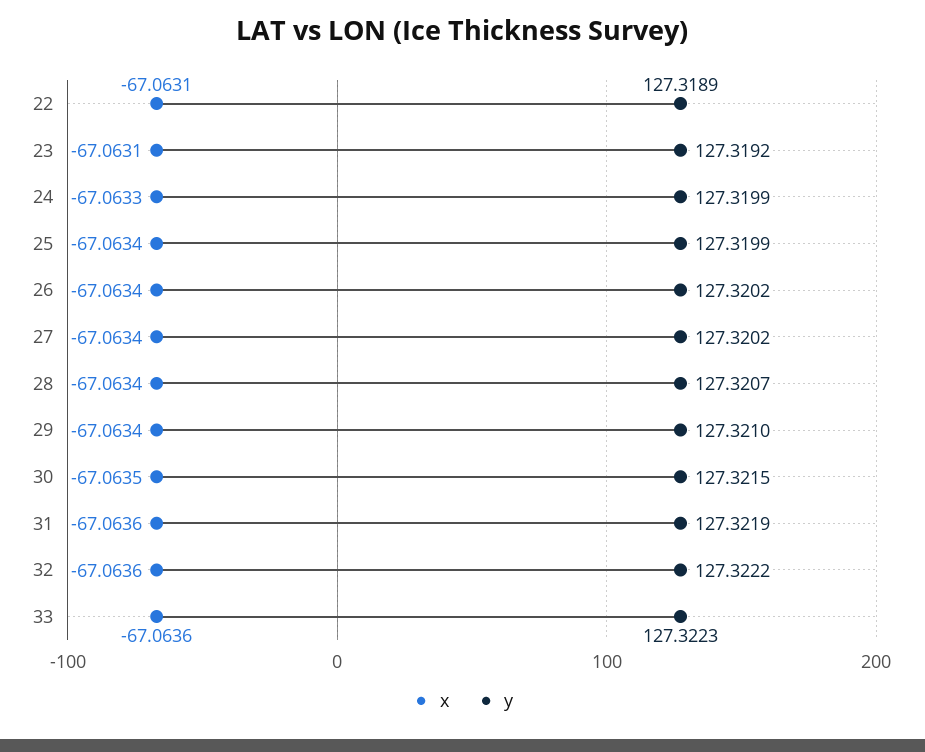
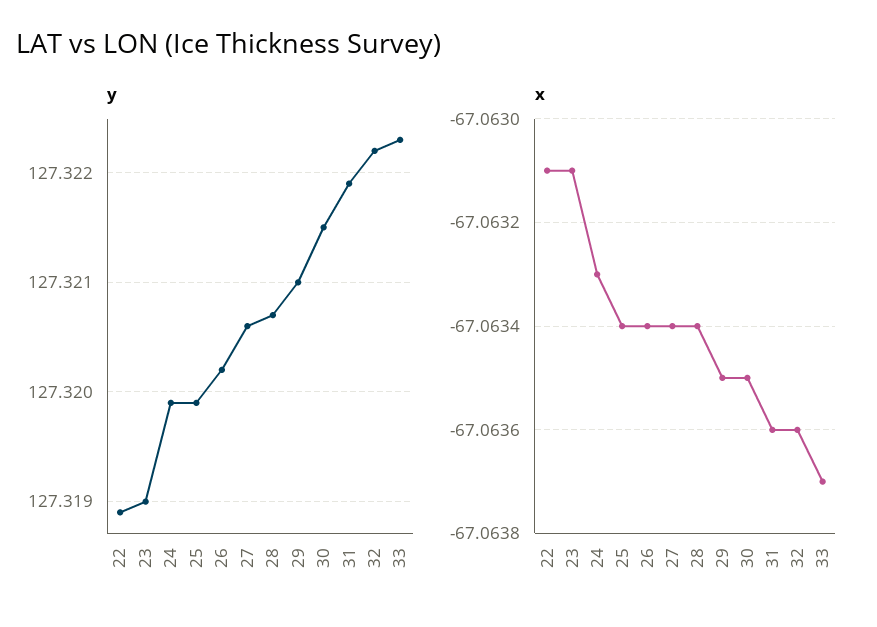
y, 23: 127.3192 -> 127.319
y, 27: 127.3202 -> 127.3206
x, 29: -67.0634 -> -67.0635
x, 33: -67.0636 -> -67.0637

